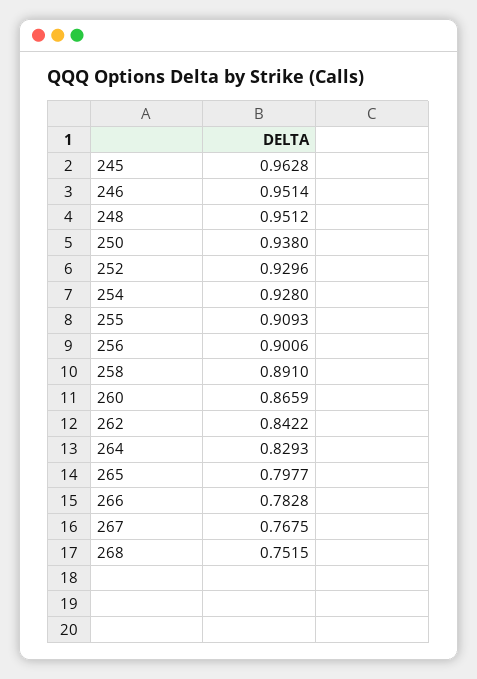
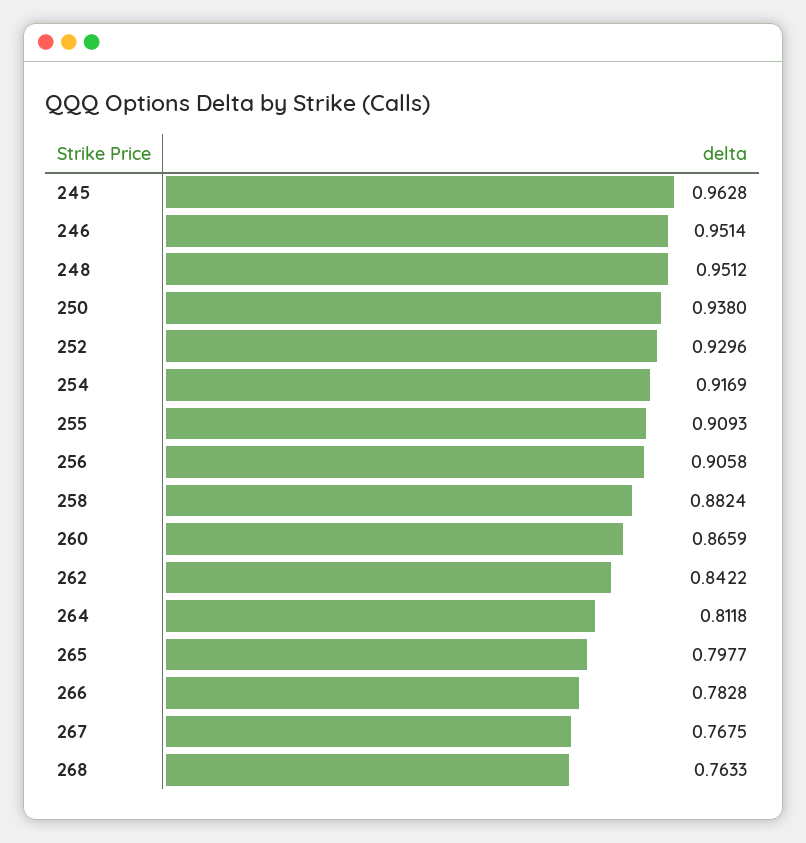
254: 0.928 -> 0.9169
256: 0.9006 -> 0.9058
258: 0.891 -> 0.8824
264: 0.8293 -> 0.8118
268: 0.7515 -> 0.7633

